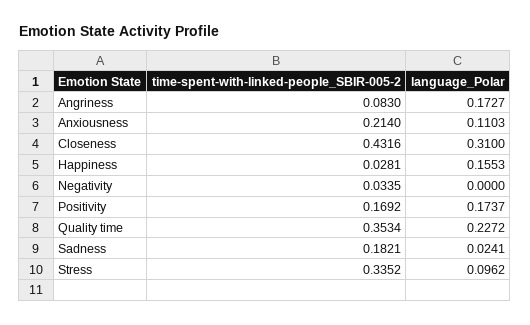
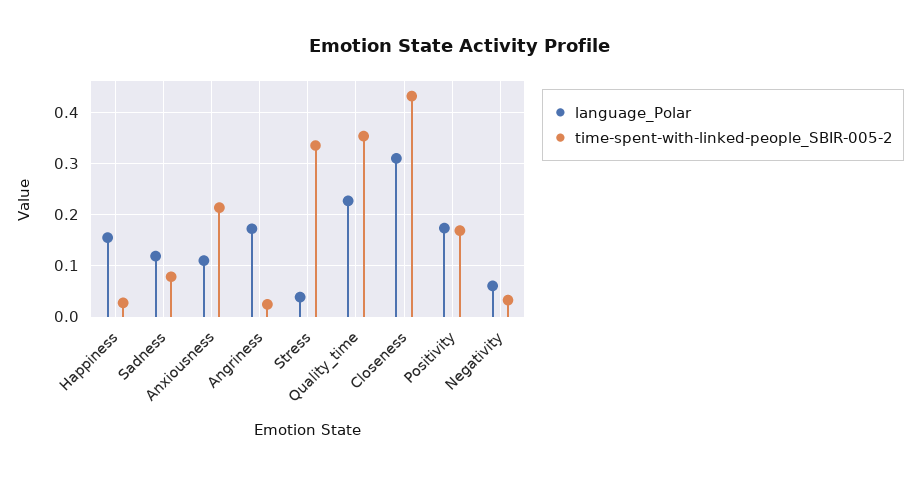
time-spent-with-linked-people_SBIR-005-2, Angriness: 0.083 -> 0.02
language_Polar, Negativity: 0 -> 0.06
time-spent-with-linked-people_SBIR-005-2, Sadness: 0.1821 -> 0.08
language_Polar, Sadness: 0.0241 -> 0.12
language_Polar, Stress: 0.0962 -> 0.04

